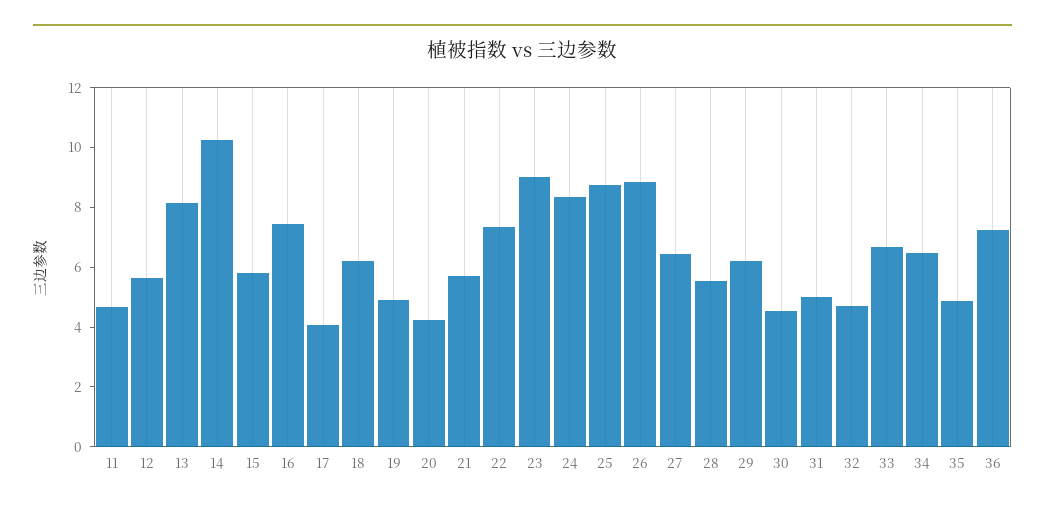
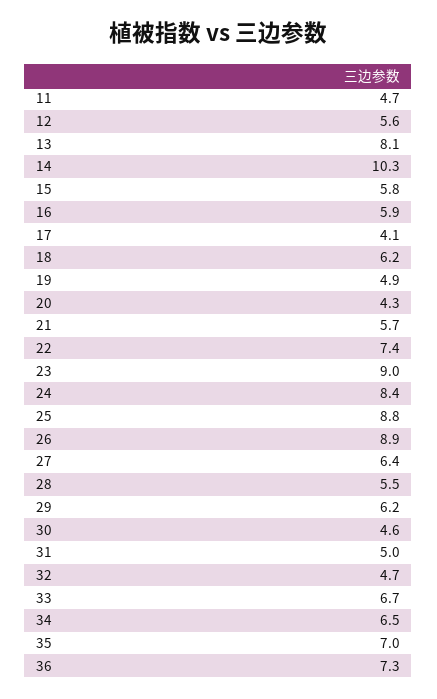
16: 7.5 -> 5.9
35: 5 -> 7

